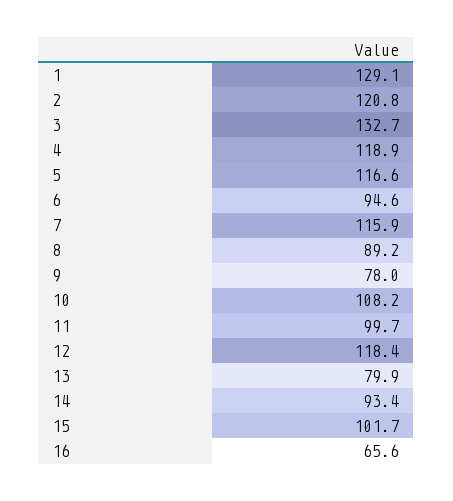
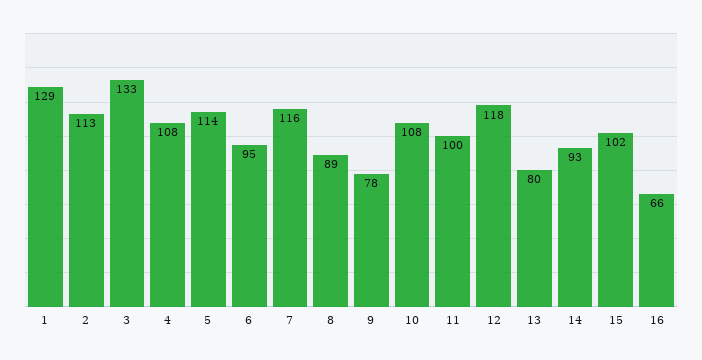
2: 120.8 -> 113
4: 118.9 -> 108
5: 116.6 -> 114

